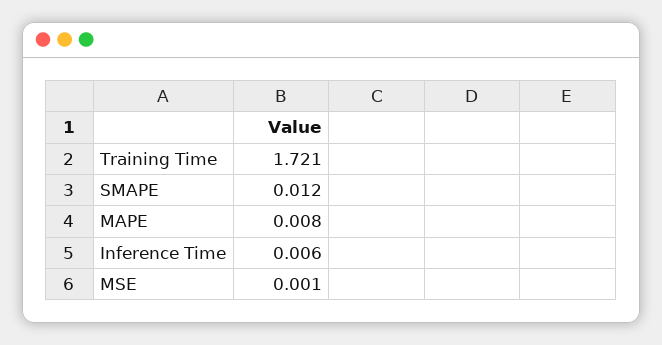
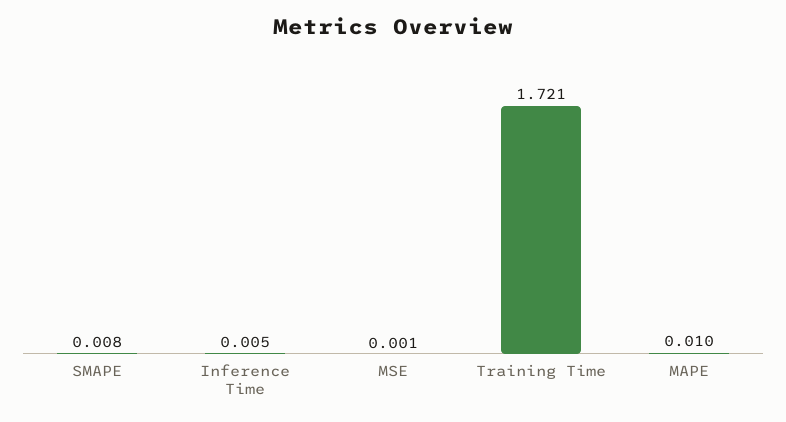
SMAPE: 0.012 -> 0.008
MAPE: 0.008 -> 0.01
Inference Time: 0.006 -> 0.005

